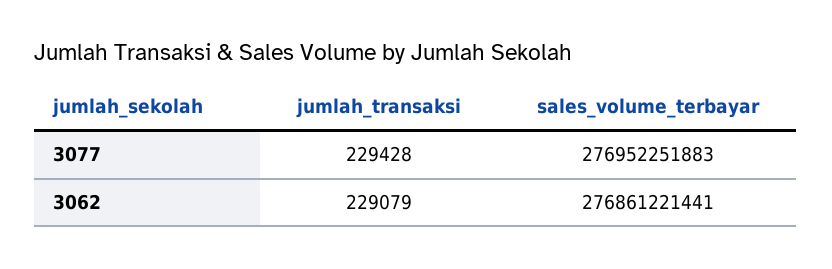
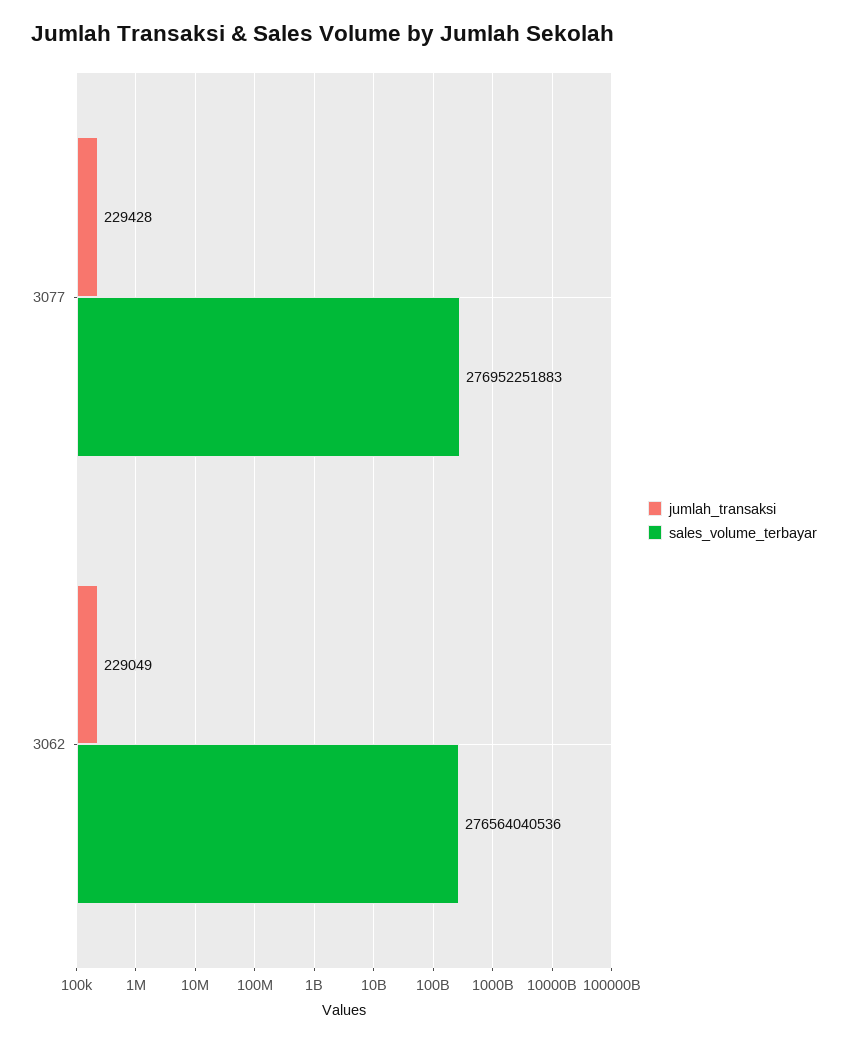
jumlah_transaksi, 3062: 229079 -> 229049
sales_volume_terbayar, 3062: 276861221441 -> 276564040536

